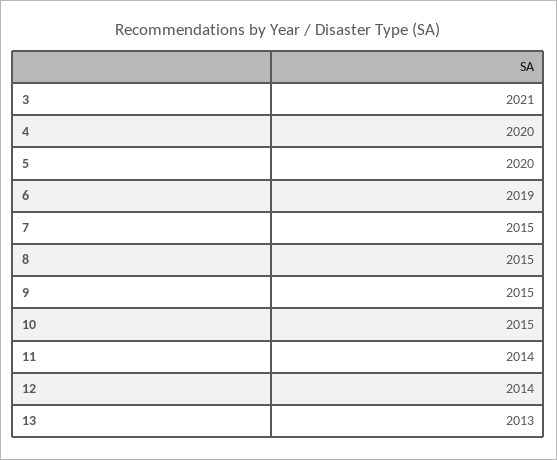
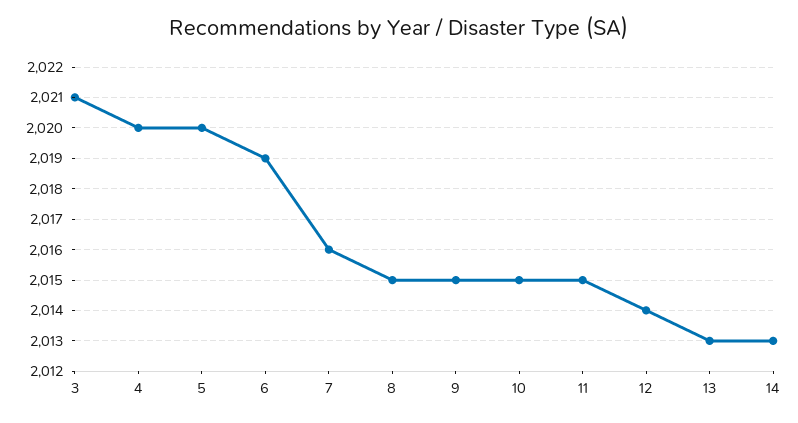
7: 2015 -> 2016
11: 2014 -> 2015
14: none -> 2013

